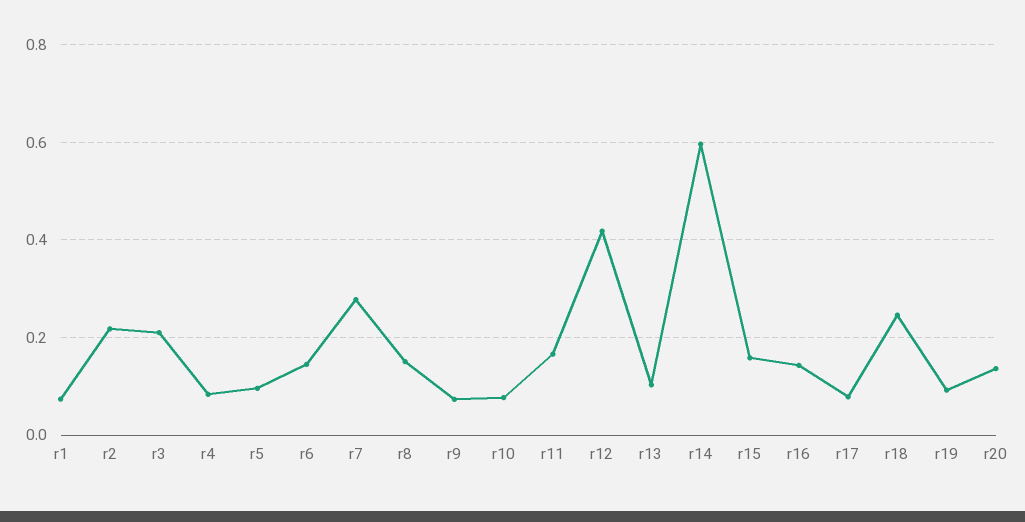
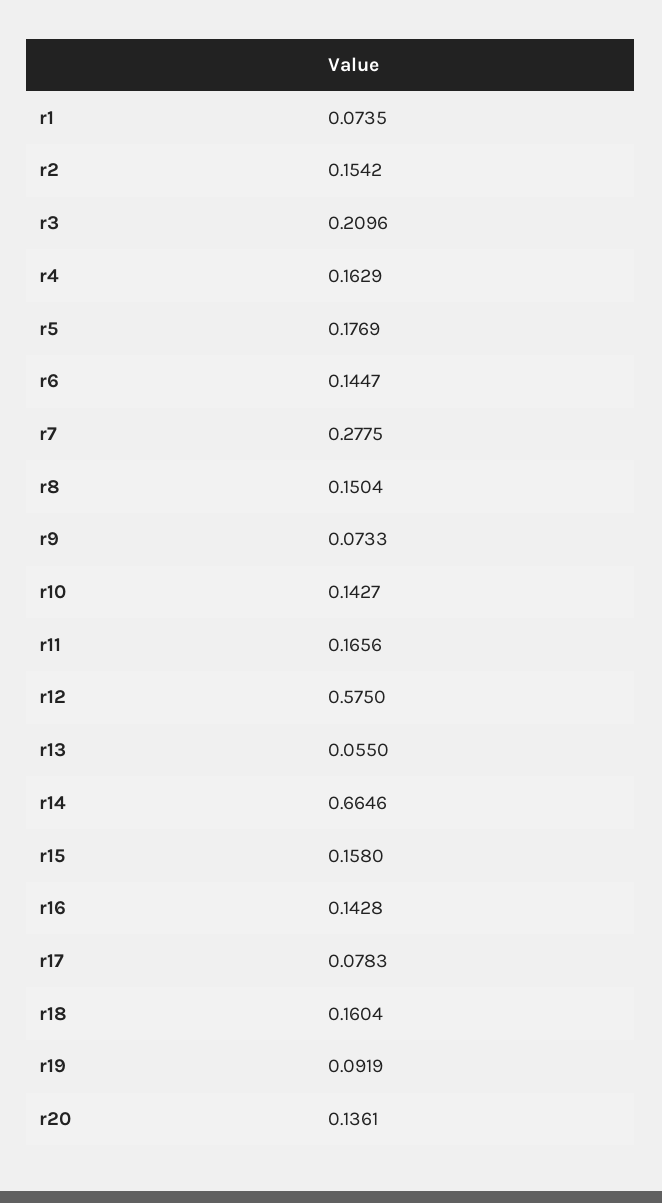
r2: 0.22 -> 0.1542
r4: 0.08 -> 0.1629
r5: 0.1 -> 0.1769
r10: 0.08 -> 0.1427
r12: 0.42 -> 0.575
r13: 0.1 -> 0.055
r14: 0.6 -> 0.6646
r18: 0.24 -> 0.1604

